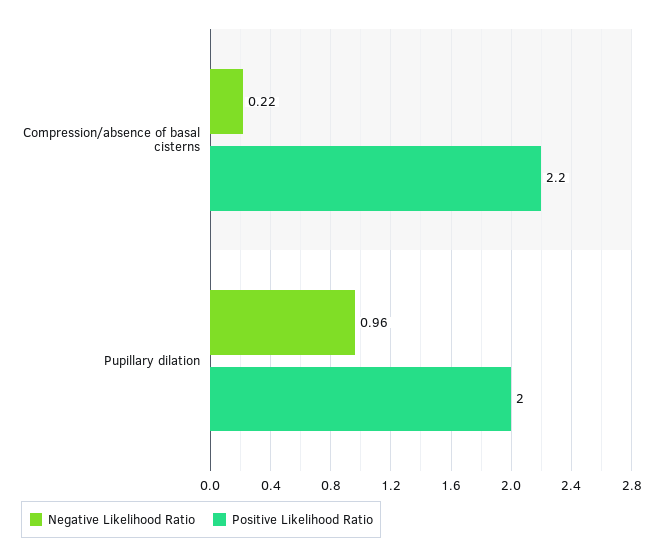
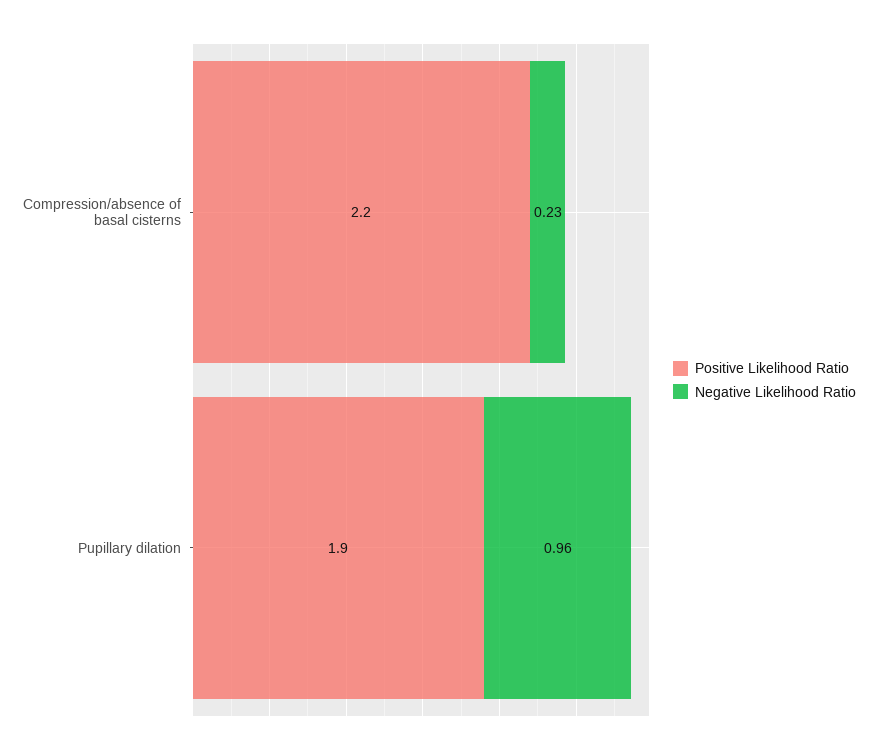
Negative Likelihood Ratio, Compression/absence of basal cisterns: 0.22 -> 0.23
Positive Likelihood Ratio, Pupillary dilation: 2 -> 1.9

